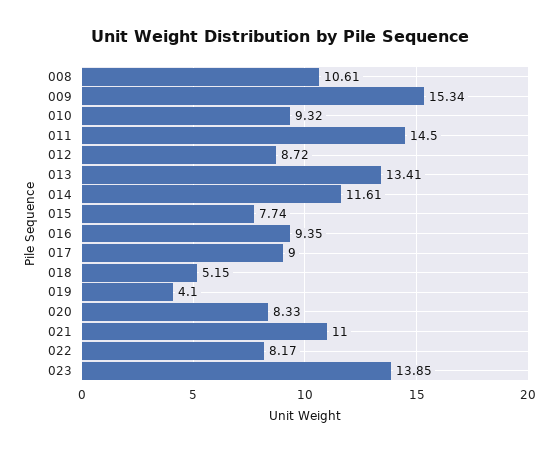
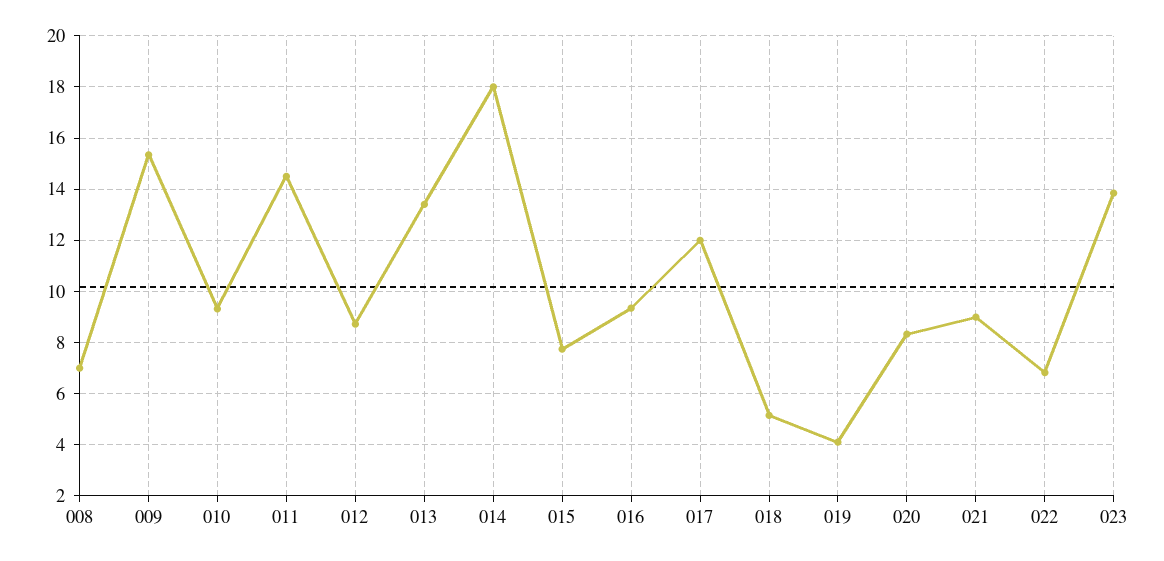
008: 10.61 -> 7
014: 11.61 -> 18
017: 9 -> 12
021: 11 -> 9
022: 8.17 -> 6.75

